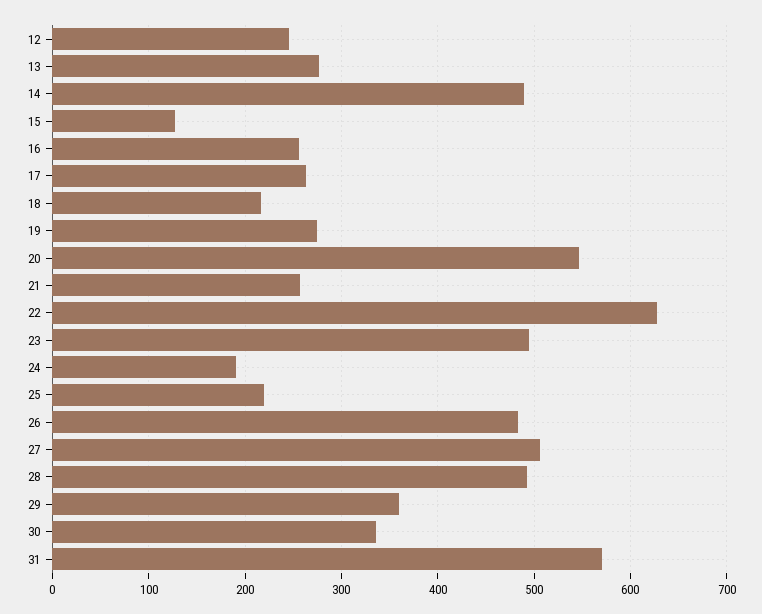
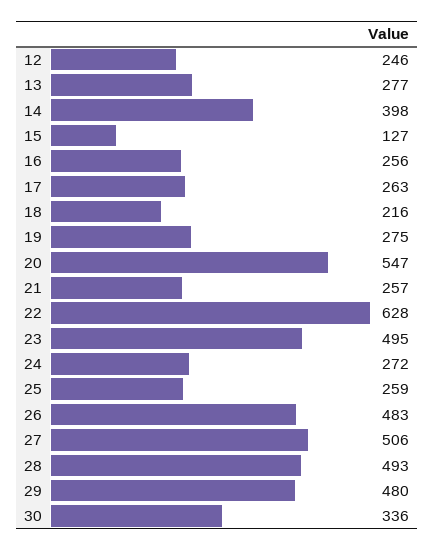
14: 490 -> 398
24: 190 -> 272
25: 220 -> 259
29: 360 -> 480
31: 570 -> none

